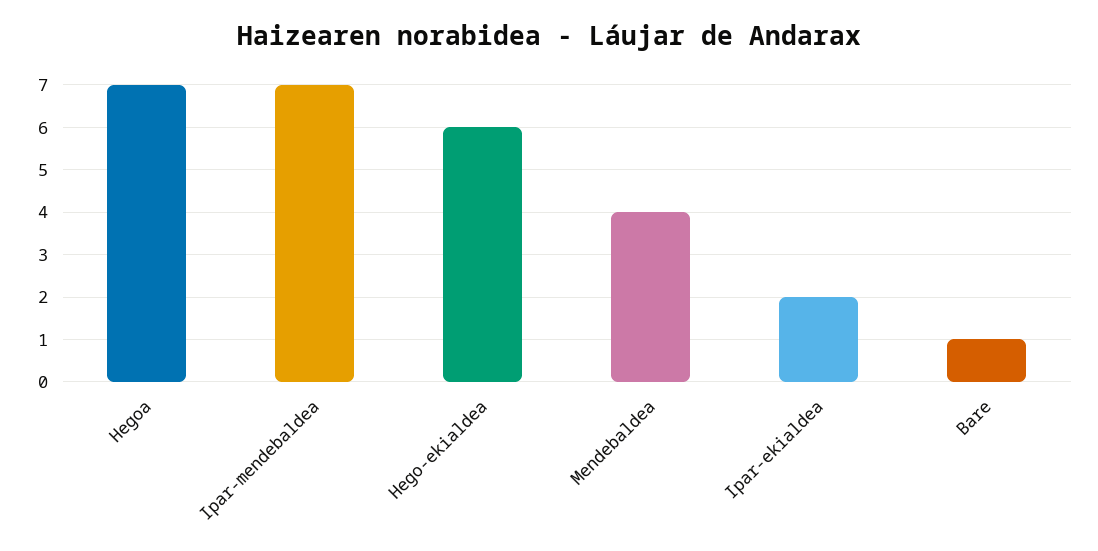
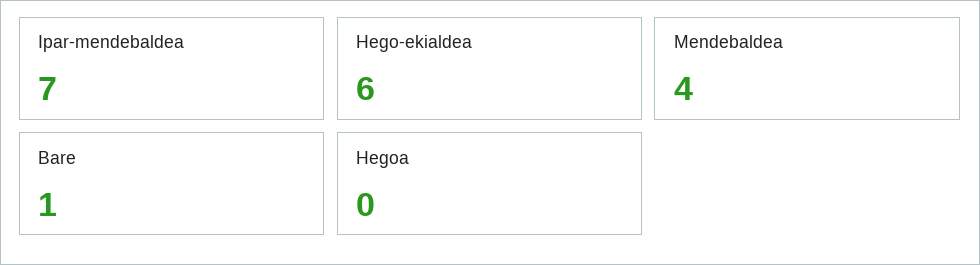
Hegoa: 7 -> 0
Ipar-ekialdea: 2 -> none

